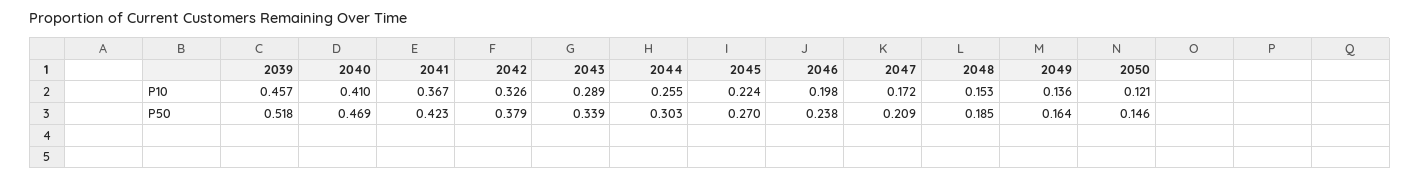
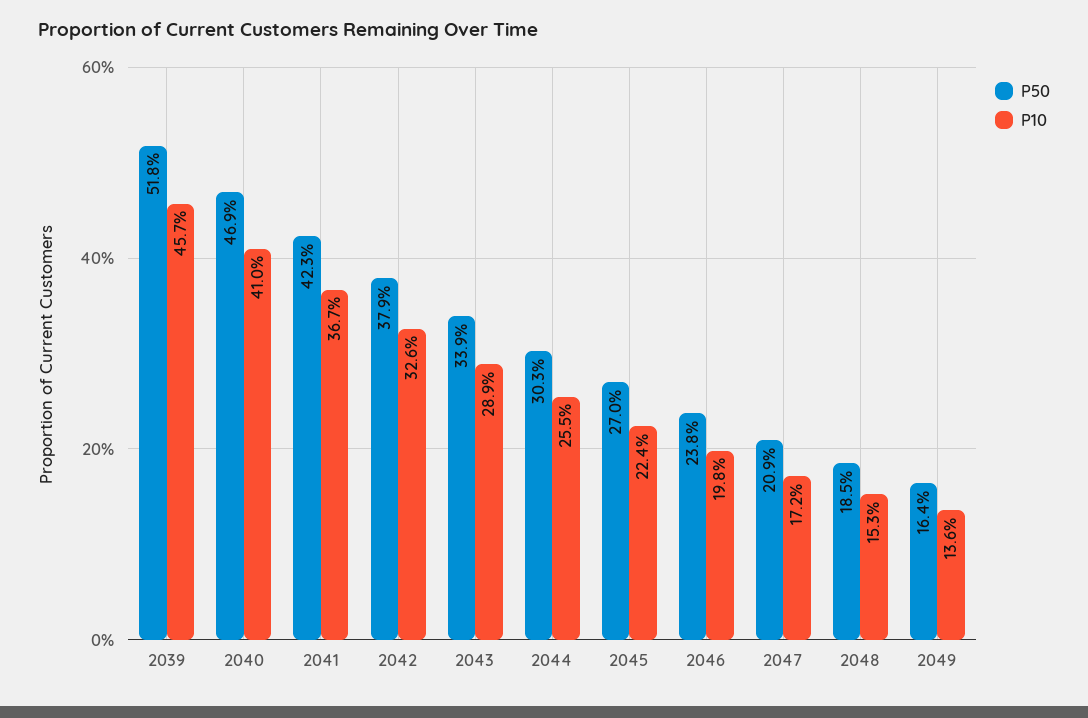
P10, 2050: 0.121 -> none
P50, 2050: 0.146 -> none

